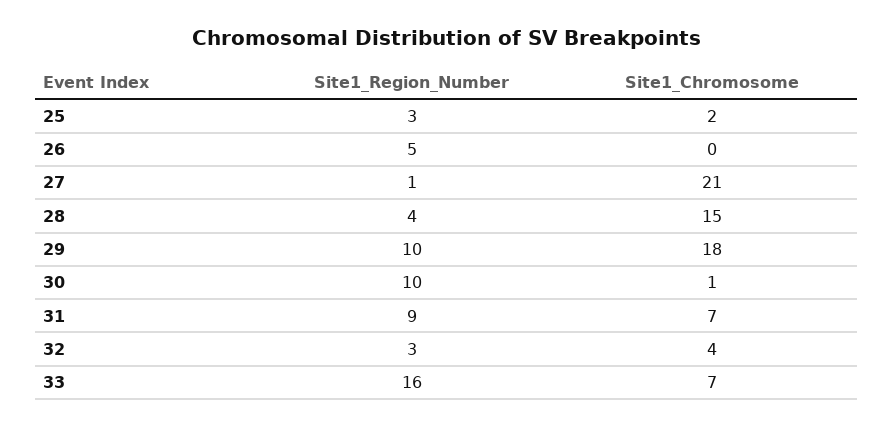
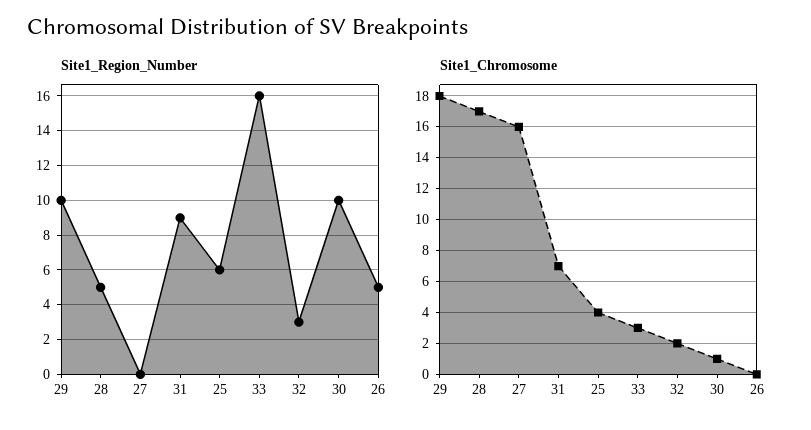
Site1_Region_Number, 25: 3 -> 6
Site1_Chromosome, 25: 2 -> 4
Site1_Region_Number, 27: 1 -> 0
Site1_Chromosome, 27: 21 -> 16
Site1_Region_Number, 28: 4 -> 5
Site1_Chromosome, 28: 15 -> 17
Site1_Chromosome, 32: 4 -> 2
Site1_Chromosome, 33: 7 -> 3

